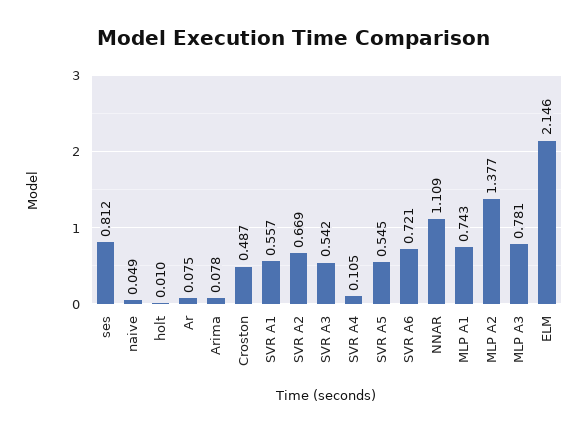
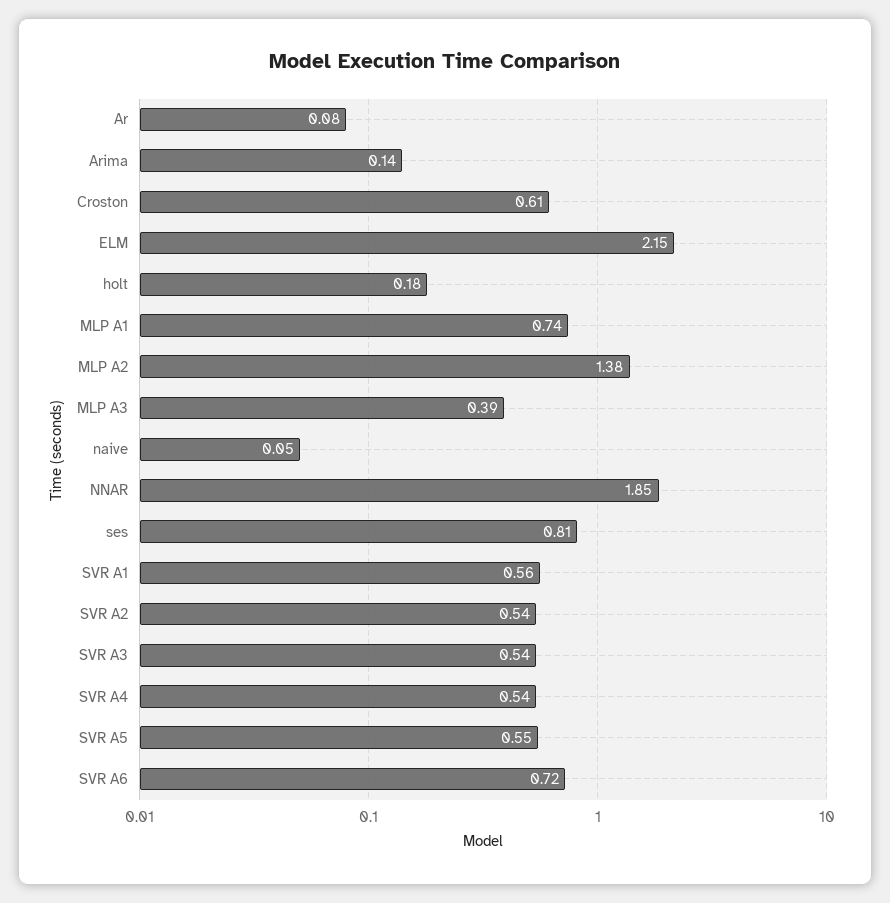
holt: 0.01 -> 0.18
Arima: 0.078 -> 0.14
Croston: 0.487 -> 0.61
SVR A2: 0.669 -> 0.54
SVR A4: 0.105 -> 0.54
NNAR: 1.109 -> 1.85
MLP A3: 0.781 -> 0.39

